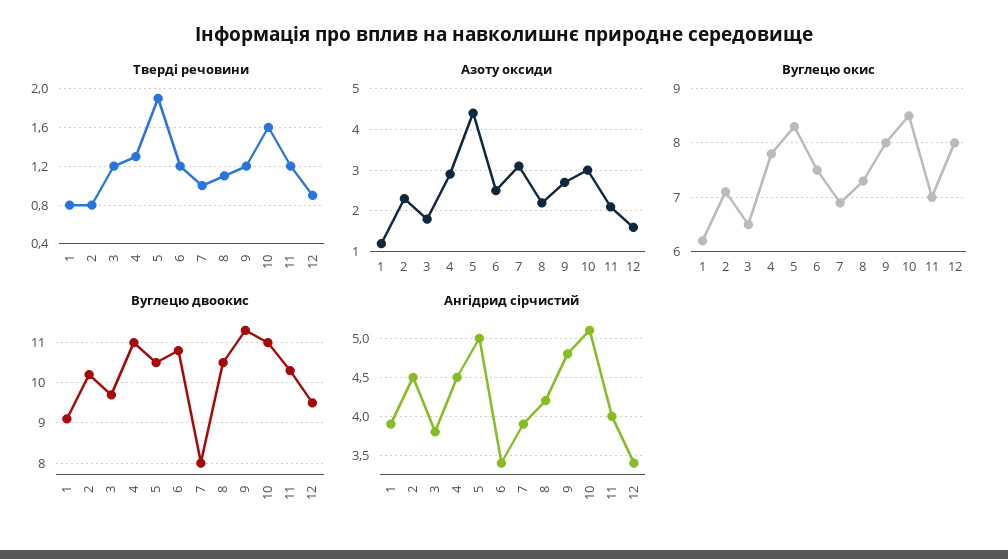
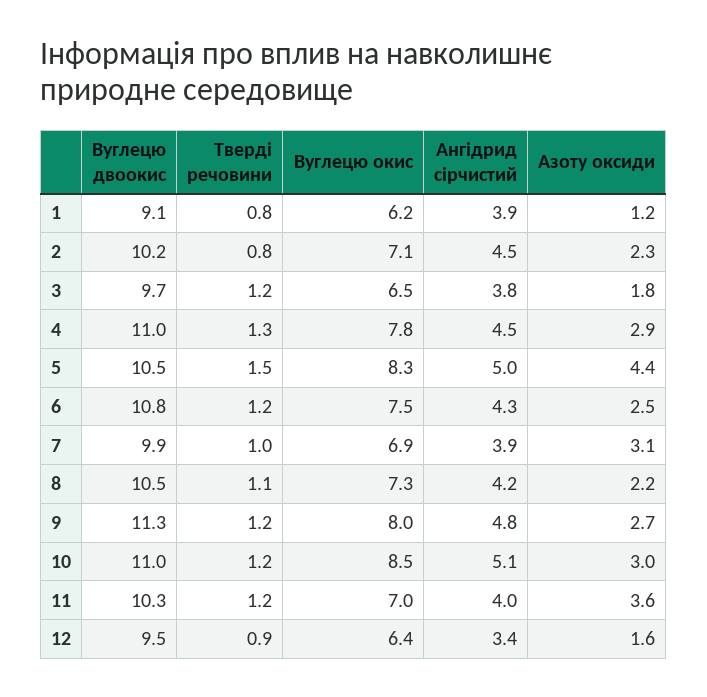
Тверді речовини, 5: 1.9 -> 1.5
Тверді речовини, 10: 1.6 -> 1.2
Азоту оксиди, 11: 2 -> 3.6
Вуглецю окис, 12: 8 -> 6.4
Вуглецю двоокис, 7: 8 -> 9.9
Ангідрид сірчистий, 6: 3.4 -> 4.3

